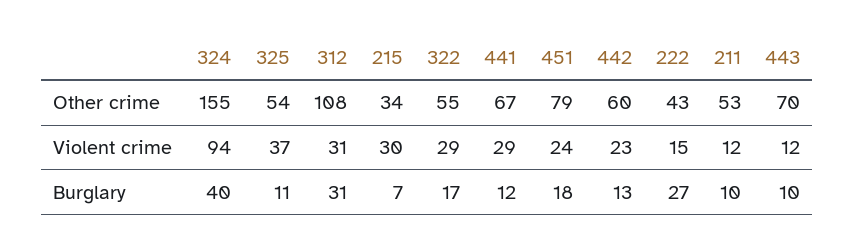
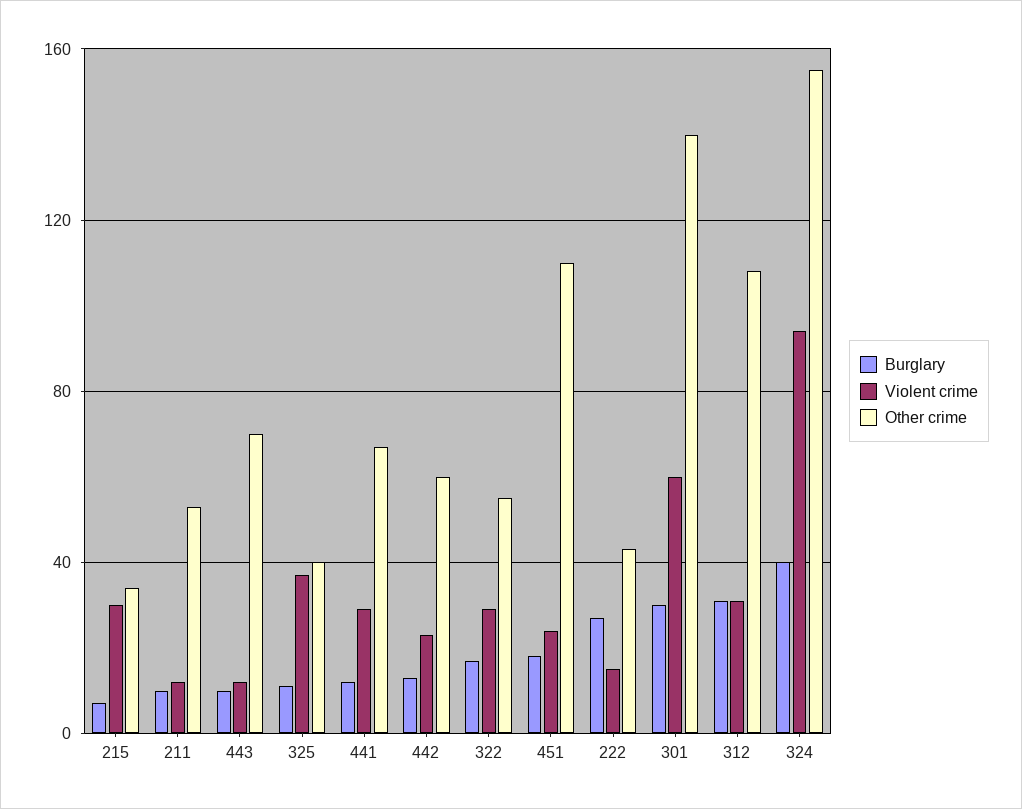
Other crime, 325: 54 -> 40
Other crime, 451: 79 -> 110
Burglary, 301: none -> 30
Violent crime, 301: none -> 60
Other crime, 301: none -> 140

